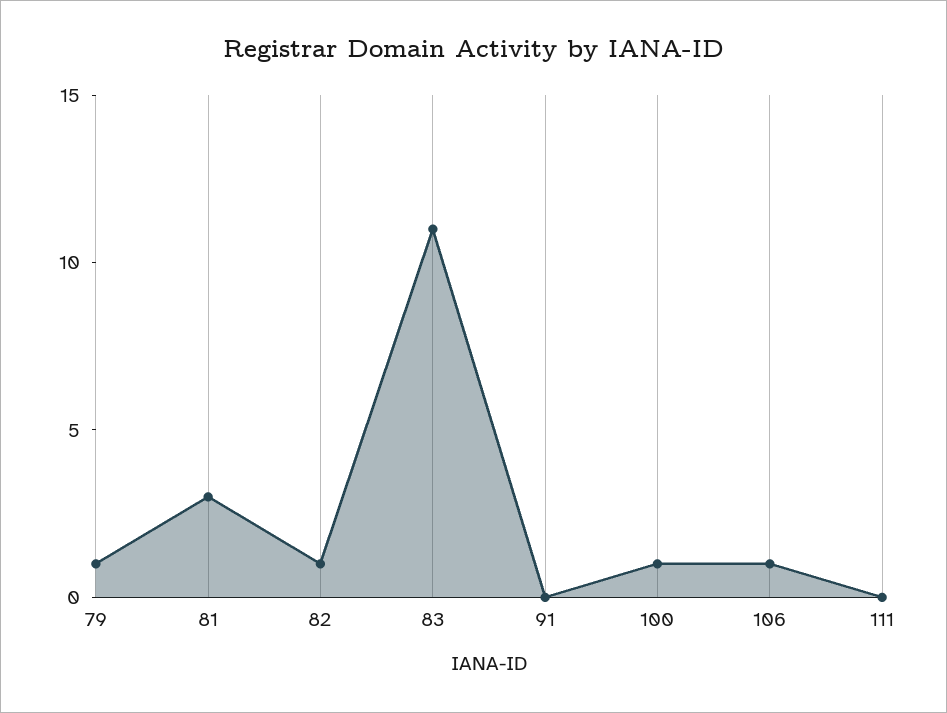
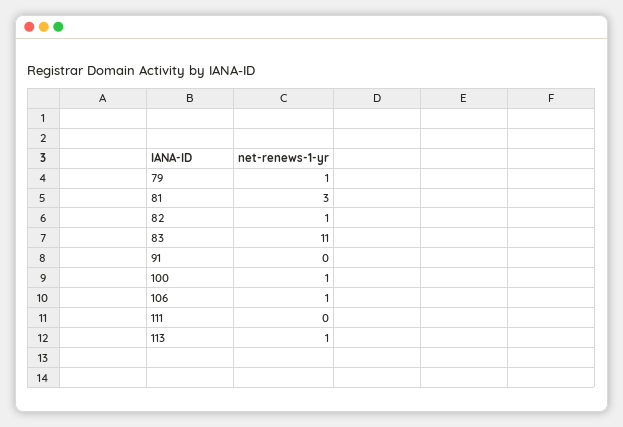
113: none -> 1

